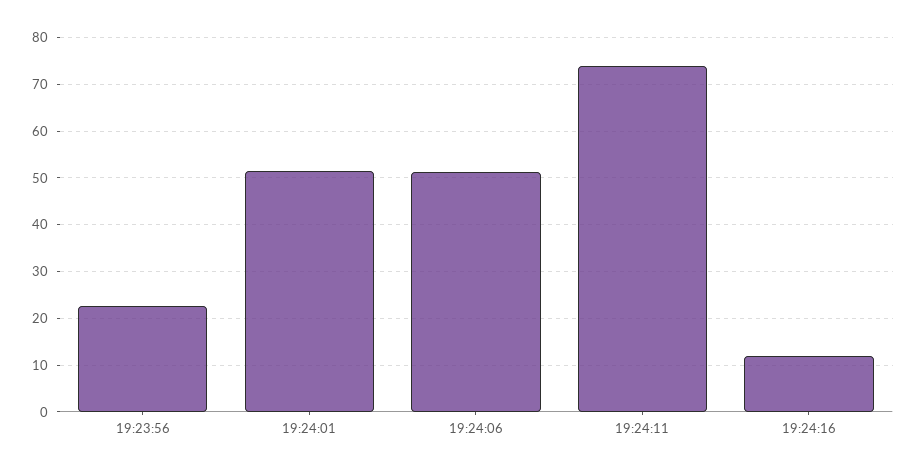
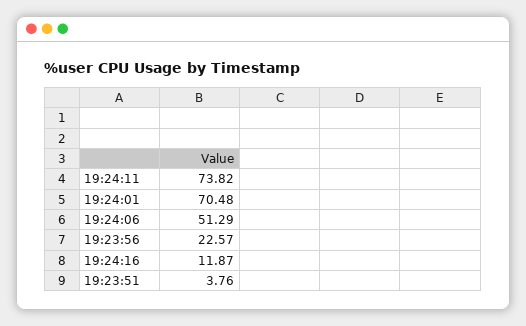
19:24:01: 52 -> 70.48
19:23:51: none -> 3.76

